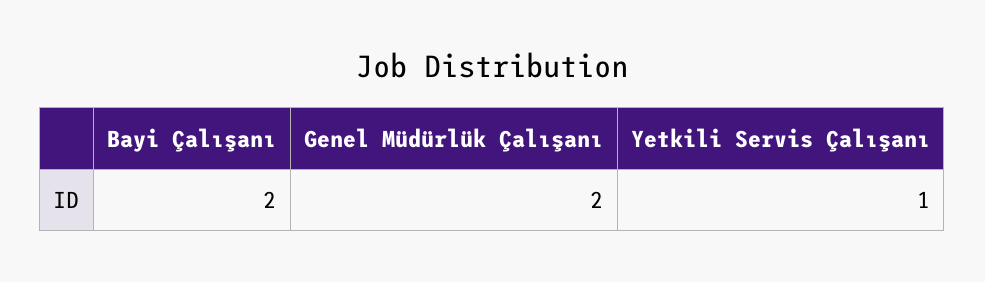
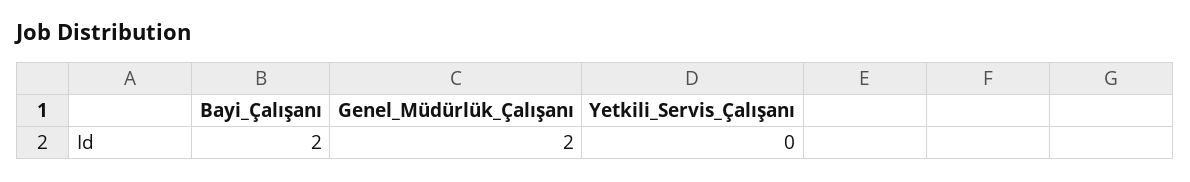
Yetkili Servis Çalışanı: 1 -> 0

